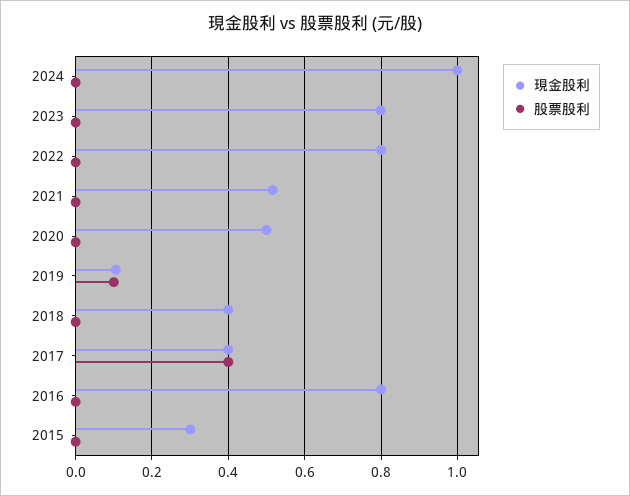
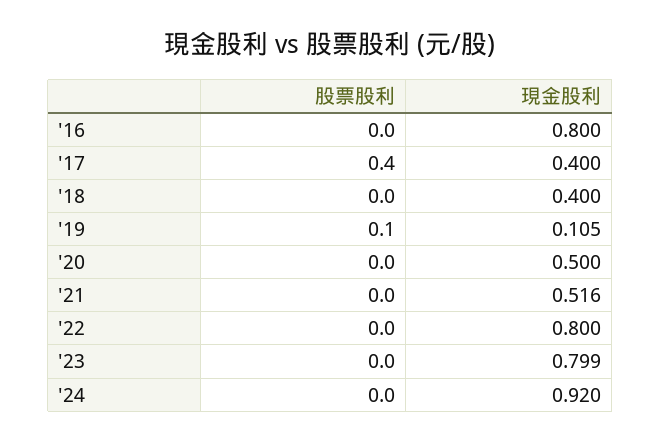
現金股利, 2024: 1 -> 0.92
現金股利, 2015: 0.3 -> none
股票股利, 2015: 0 -> none

